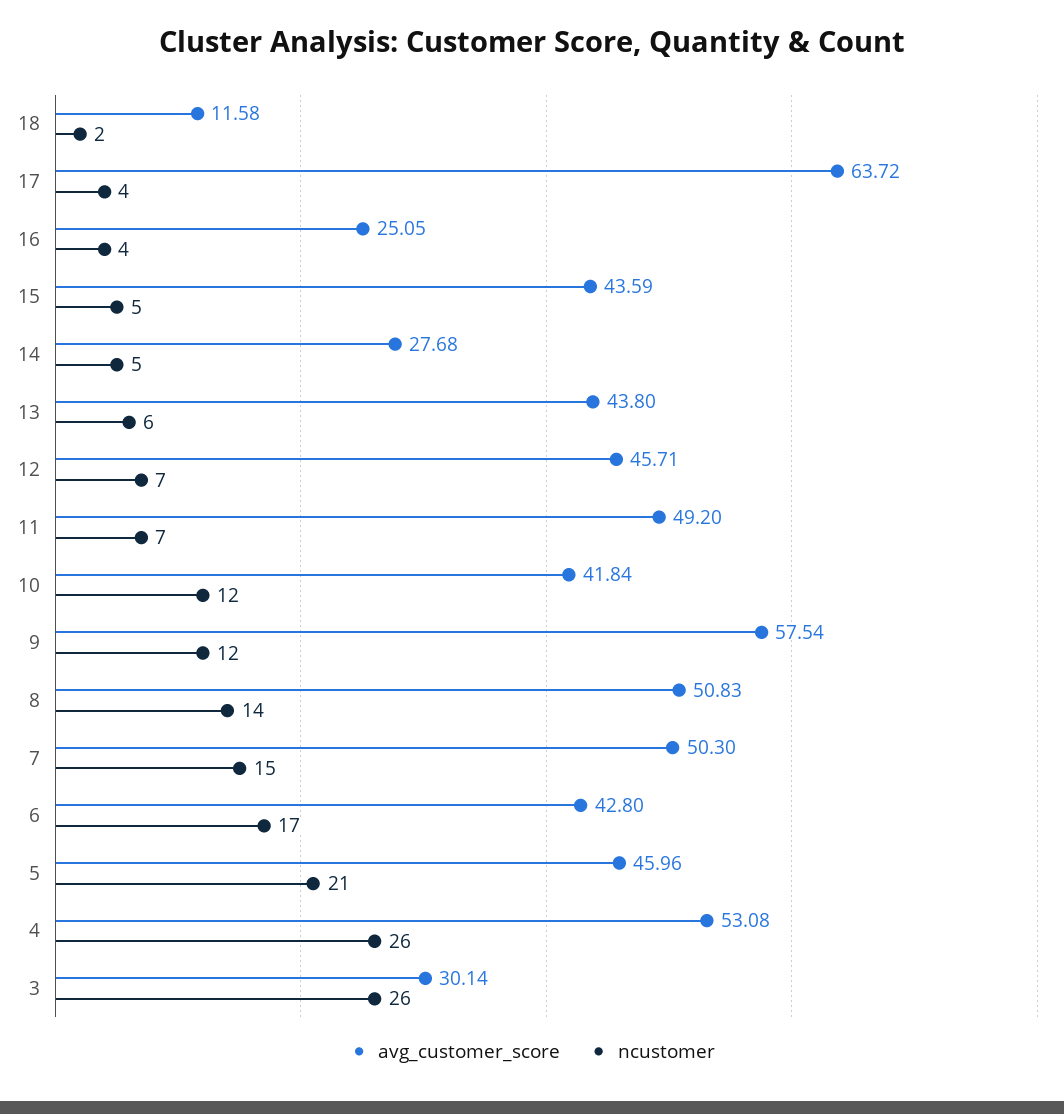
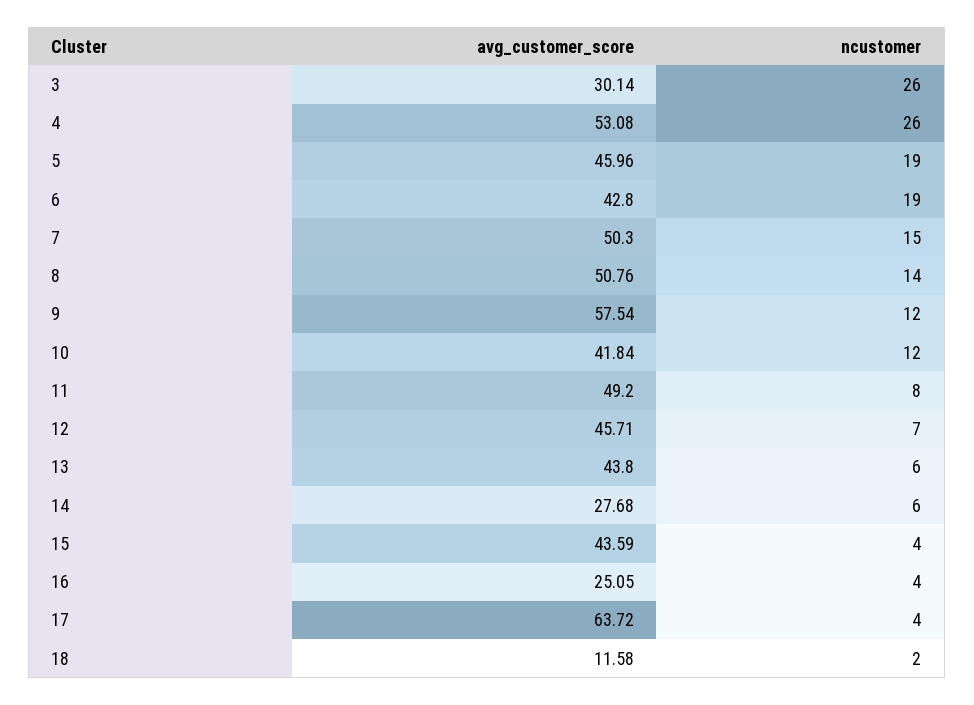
ncustomer, 15: 5 -> 4
ncustomer, 14: 5 -> 6
ncustomer, 11: 7 -> 8
avg_customer_score, 8: 50.83 -> 50.76
ncustomer, 6: 17 -> 19
ncustomer, 5: 21 -> 19

